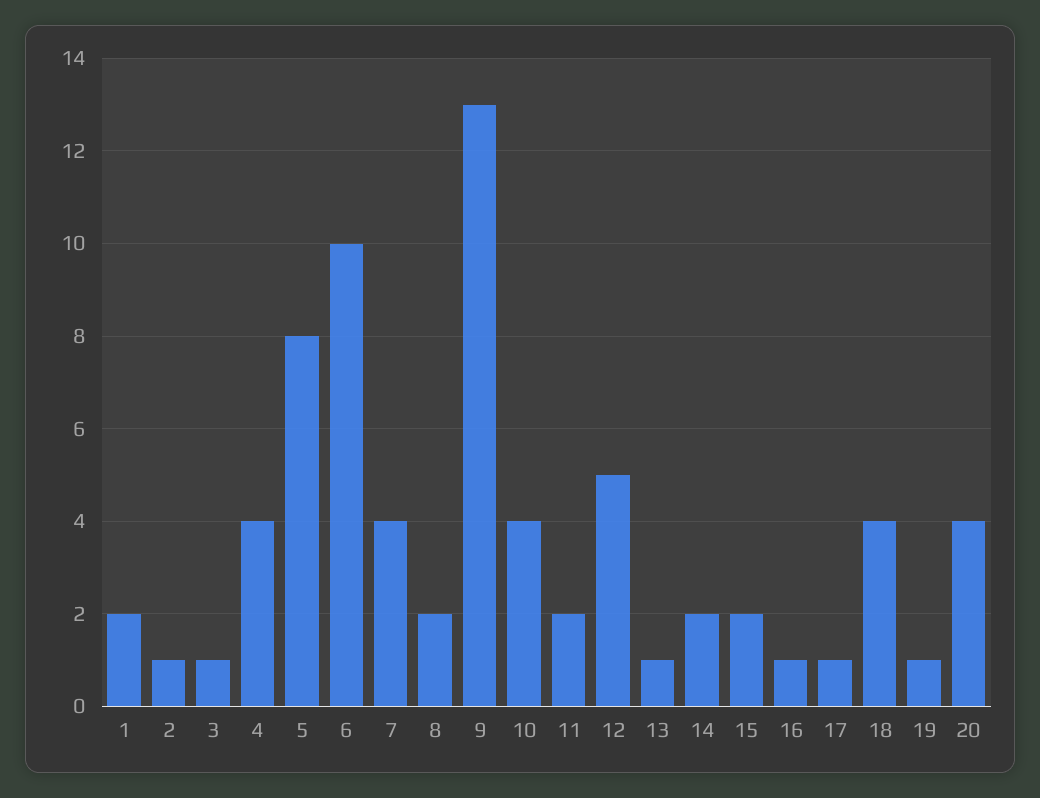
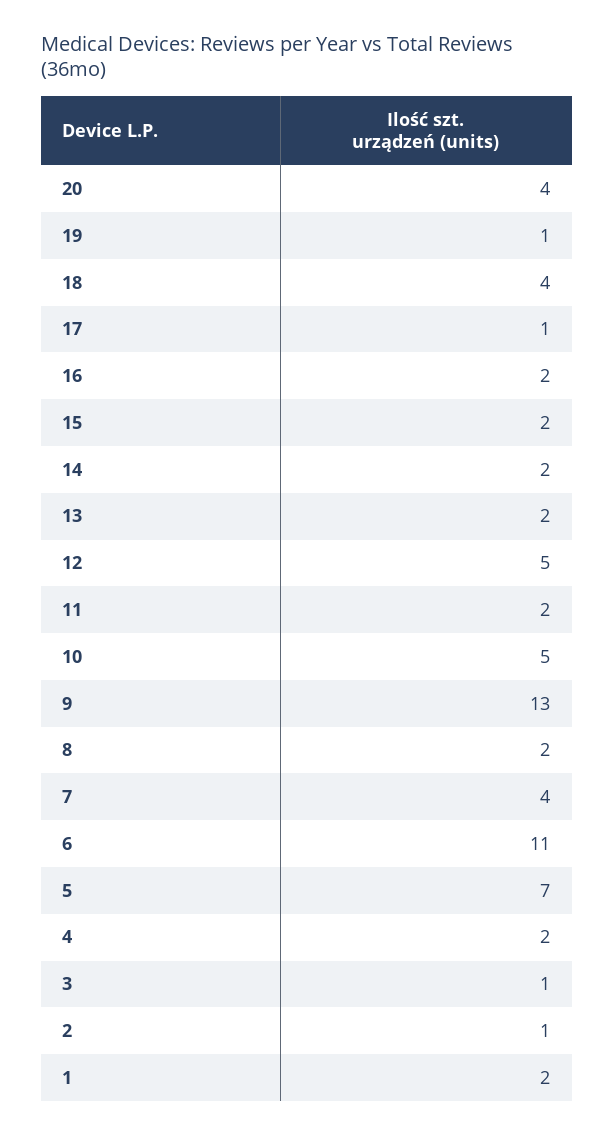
4: 4 -> 2
5: 8 -> 7
6: 10 -> 11
10: 4 -> 5
13: 1 -> 2
16: 1 -> 2

